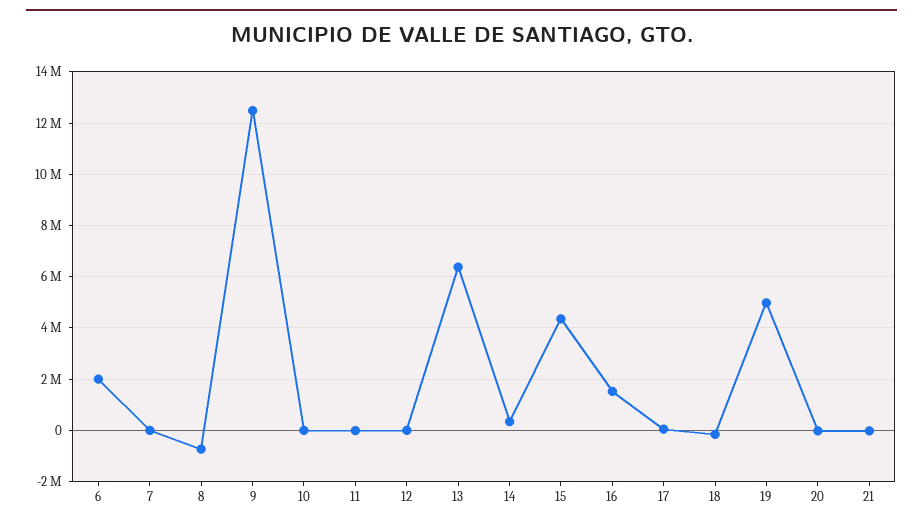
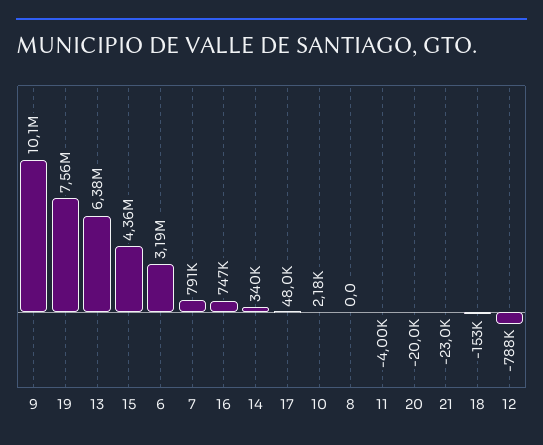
6: 2000000 -> 3190000
7: 0 -> 791000
8: -750000 -> 0
9: 12500000 -> 10100000
12: 0 -> -788000
16: 1500000 -> 747000
19: 5000000 -> 7560000

